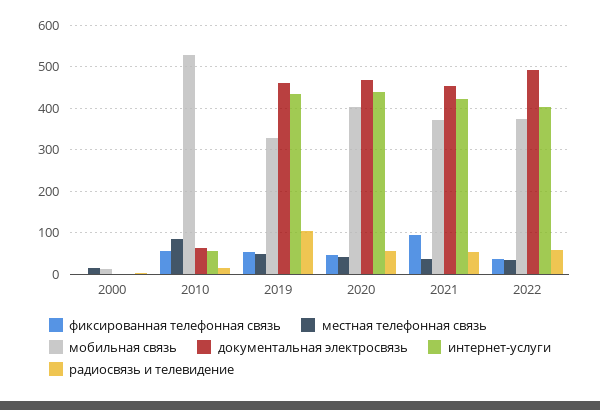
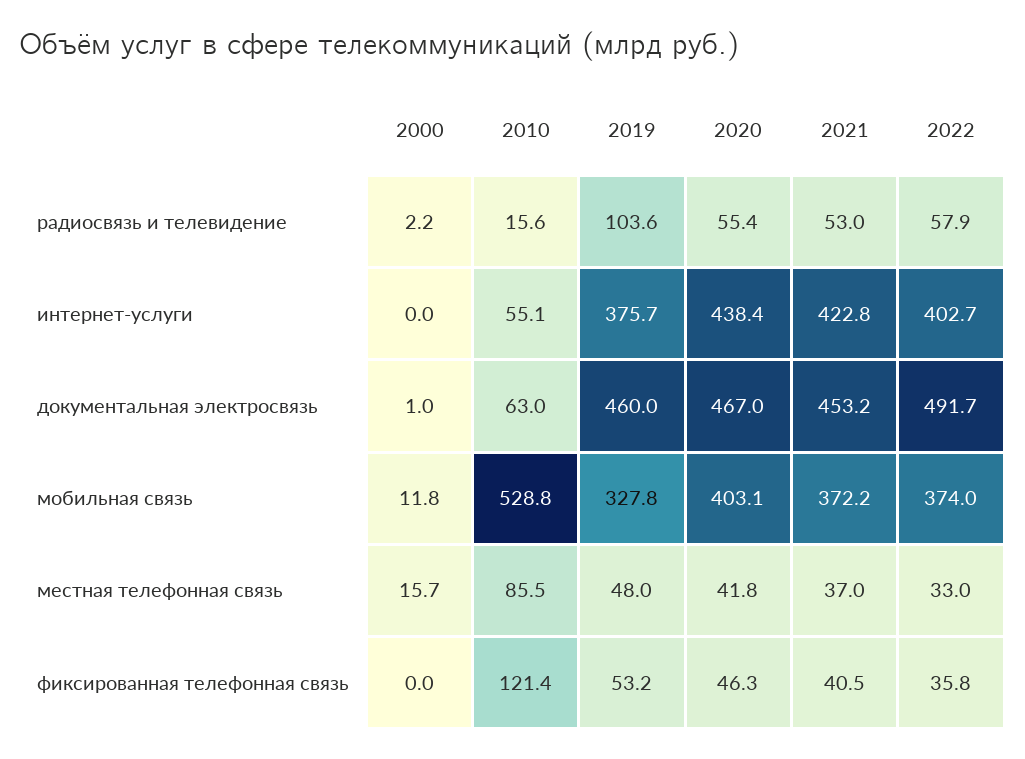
фиксированная телефонная связь, 2010: 60 -> 121.4
интернет-услуги, 2019: 440 -> 375.7
фиксированная телефонная связь, 2021: 100 -> 40.5

